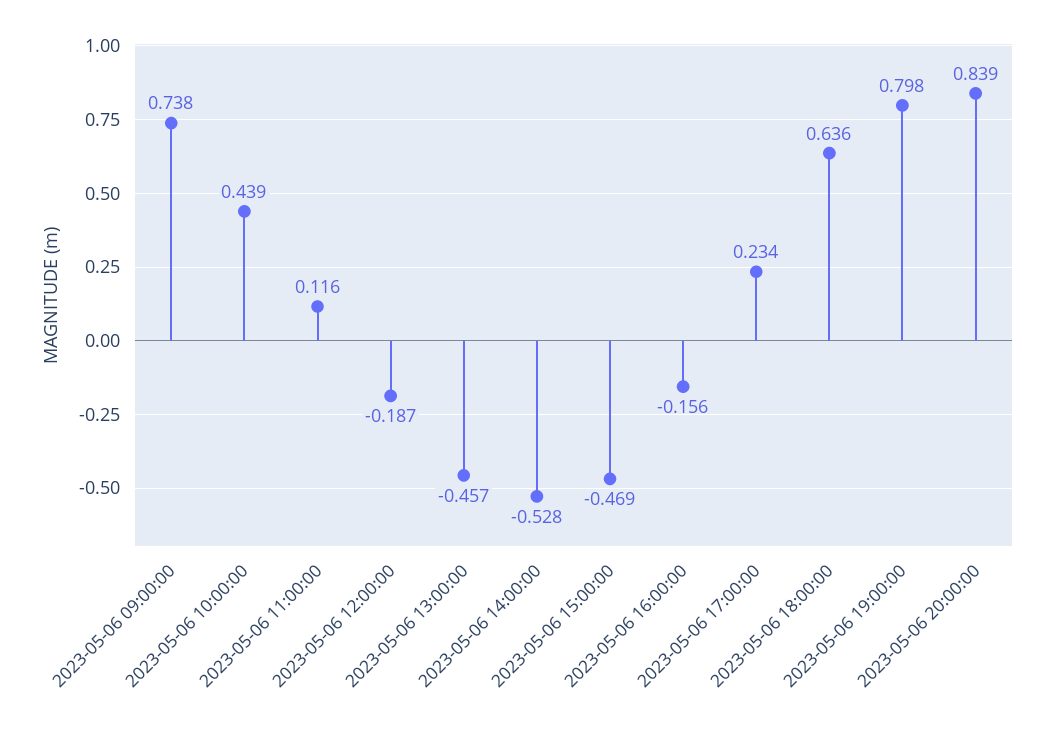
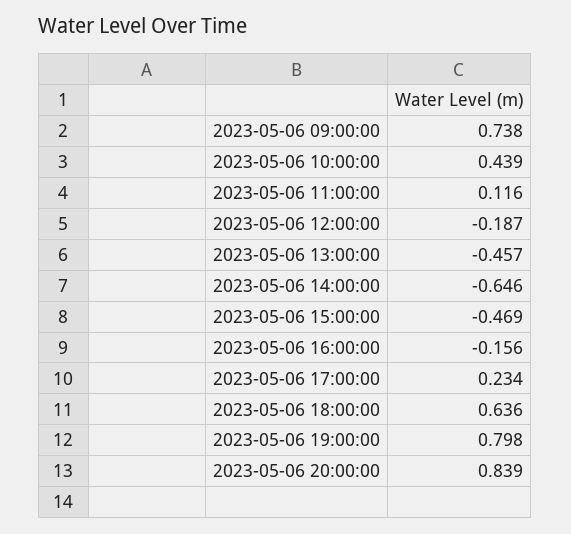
2023-05-06 14:00:00: -0.528 -> -0.646

